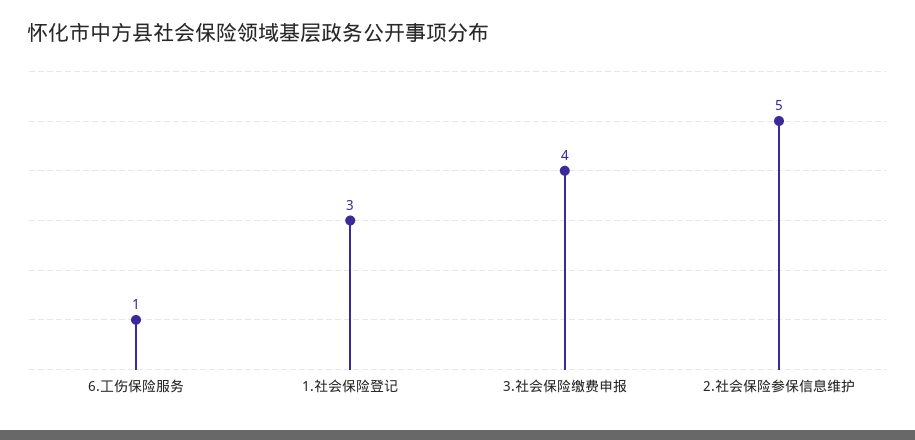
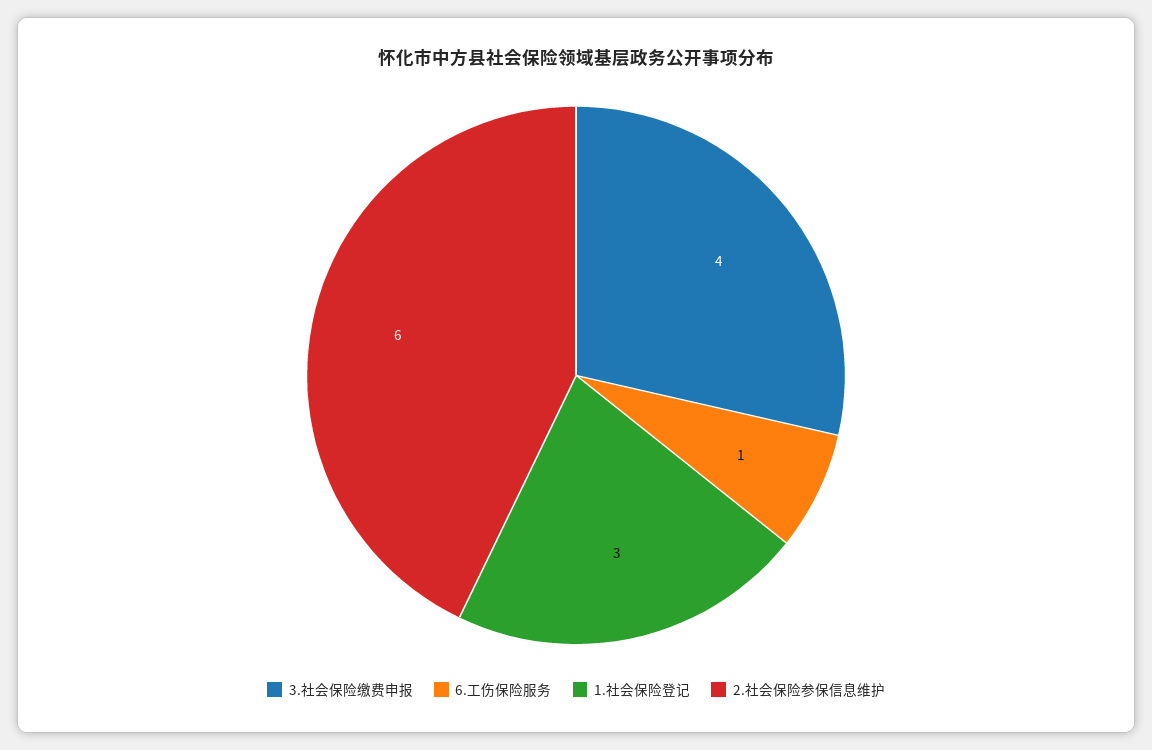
2.社会保险参保信息维护: 5 -> 6

